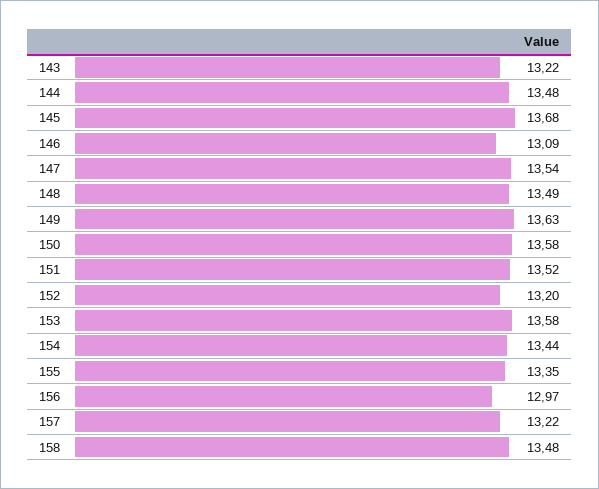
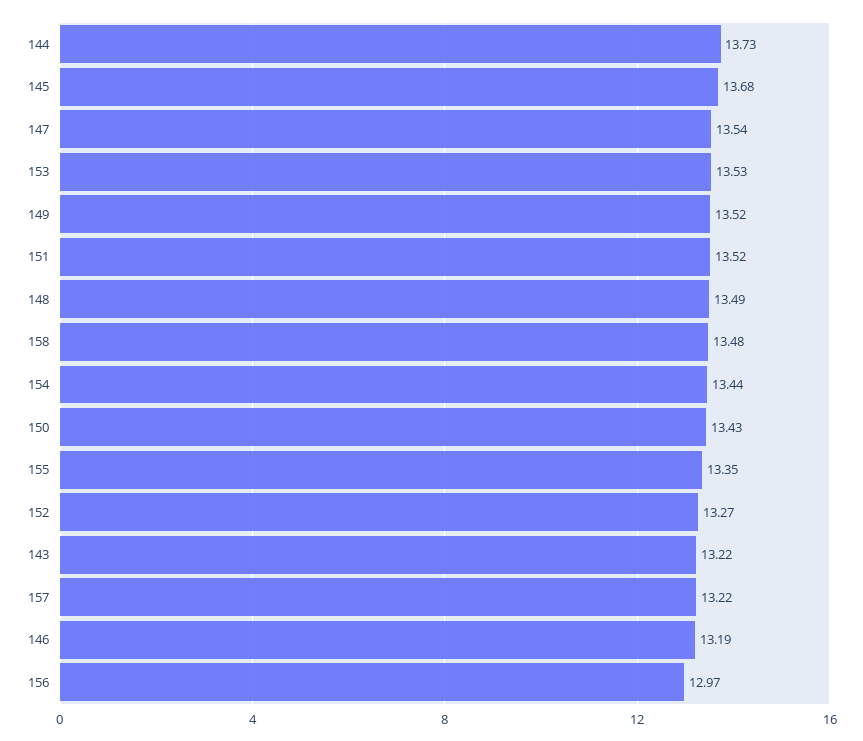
144: 13.48 -> 13.73
146: 13.09 -> 13.19
149: 13.63 -> 13.52
150: 13.58 -> 13.43
152: 13.2 -> 13.27
153: 13.58 -> 13.53

